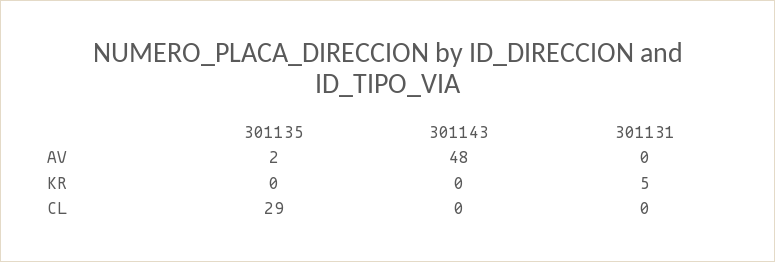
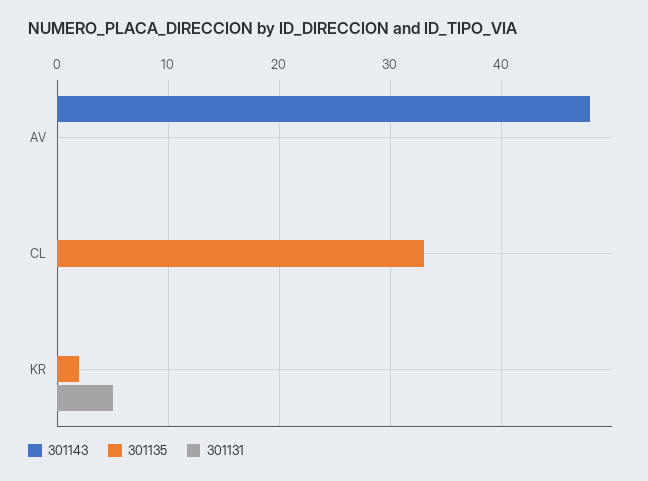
301135, AV: 2 -> 0
301135, KR: 0 -> 2
301135, CL: 29 -> 33

